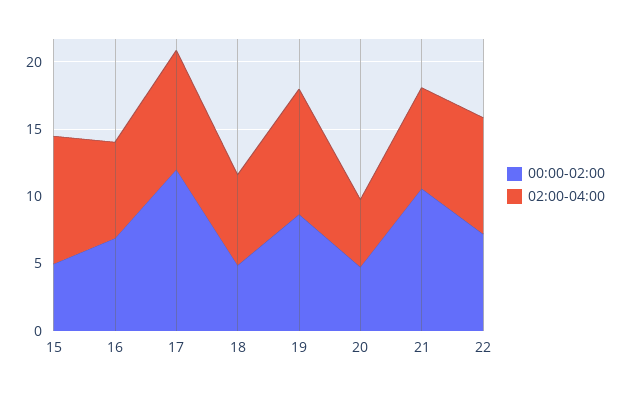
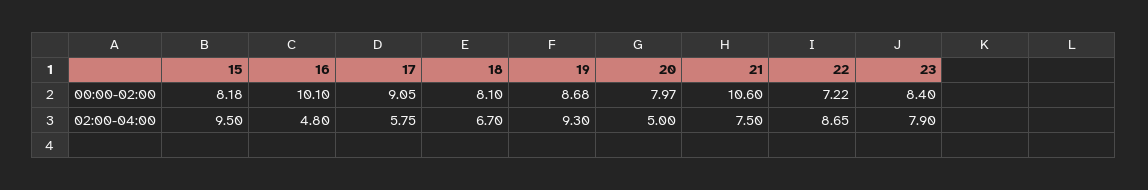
00:00-02:00, 15: 5 -> 8.18
00:00-02:00, 16: 7 -> 10.1
02:00-04:00, 16: 7 -> 4.8
00:00-02:00, 17: 12 -> 9.05
02:00-04:00, 17: 9 -> 5.75
00:00-02:00, 18: 5 -> 8.1
00:00-02:00, 20: 5 -> 7.97
00:00-02:00, 23: none -> 8.4
02:00-04:00, 23: none -> 7.9

